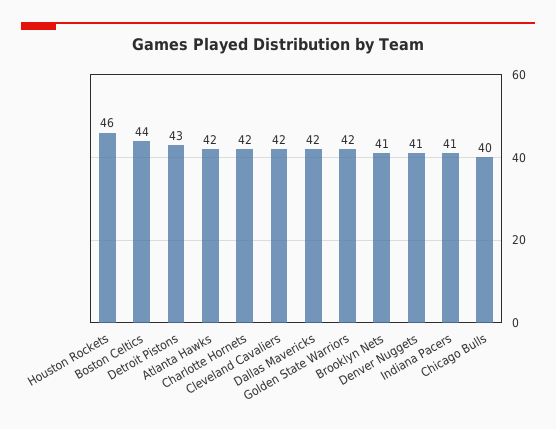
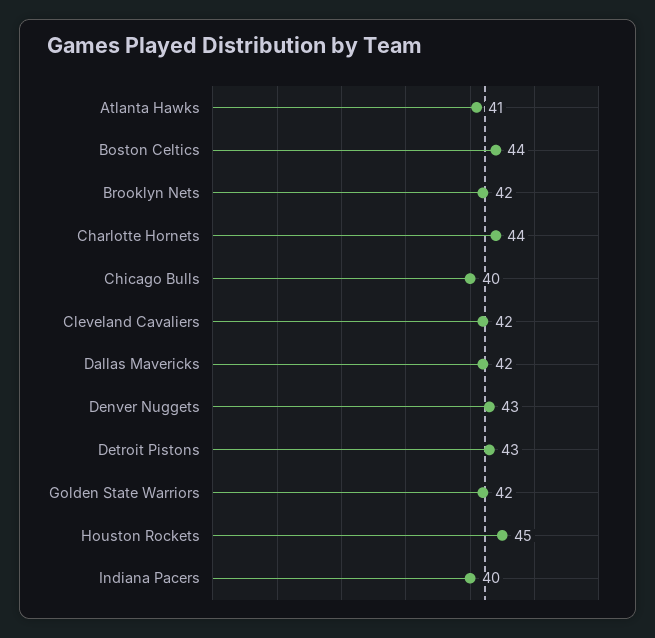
Houston Rockets: 46 -> 45
Atlanta Hawks: 42 -> 41
Charlotte Hornets: 42 -> 44
Brooklyn Nets: 41 -> 42
Denver Nuggets: 41 -> 43
Indiana Pacers: 41 -> 40

